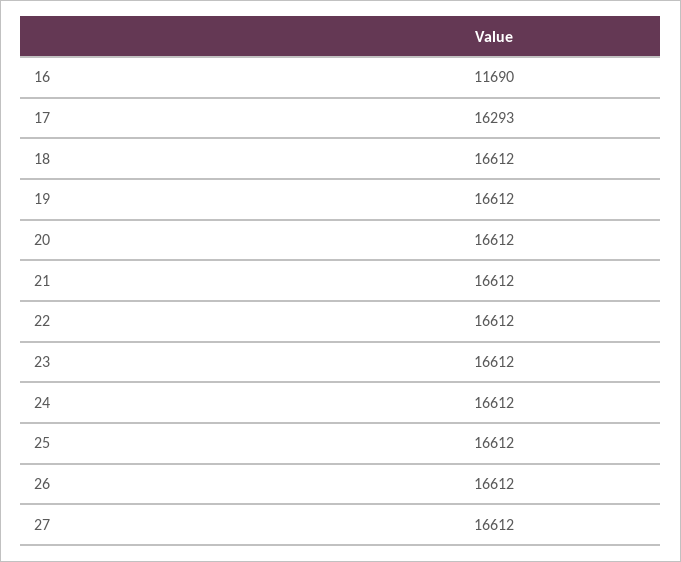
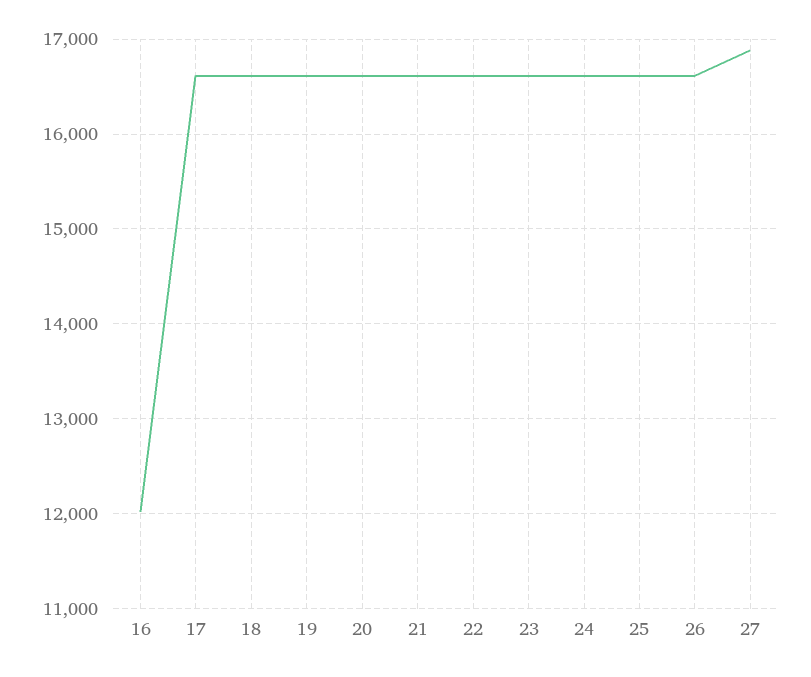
16: 11690 -> 12000
17: 16293 -> 16600
27: 16612 -> 16900

